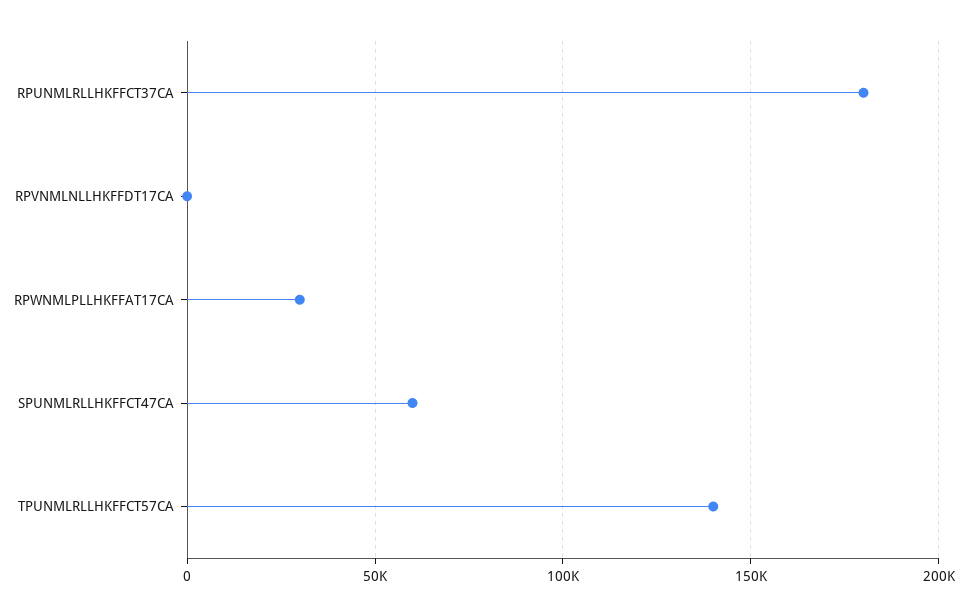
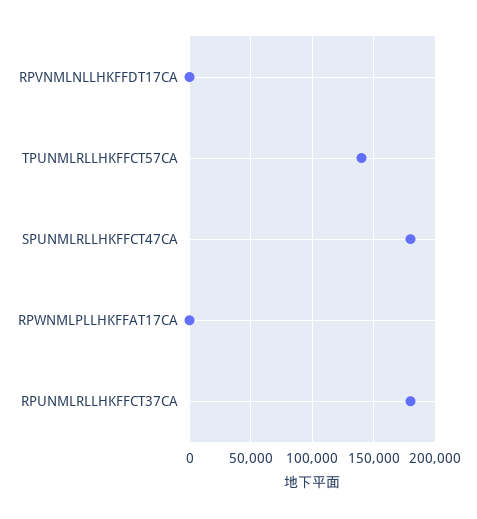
RPWNMLPLLHKFFAT17CA: 30000 -> 0
SPUNMLRLLHKFFCT47CA: 60000 -> 180000

